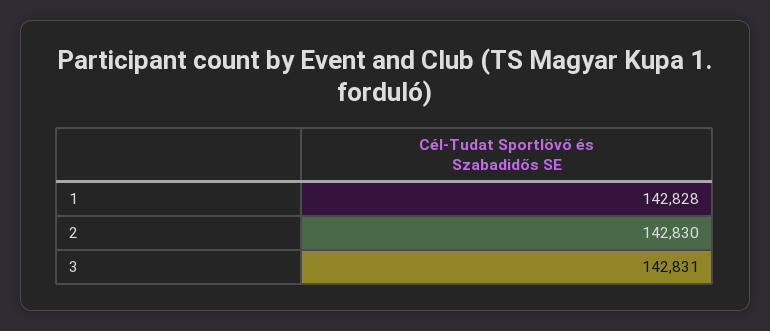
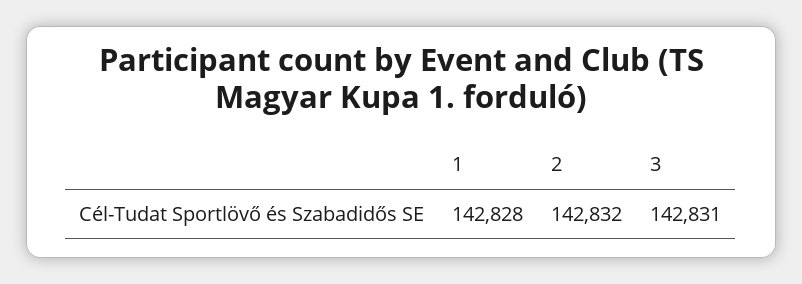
2: 142830 -> 142832

